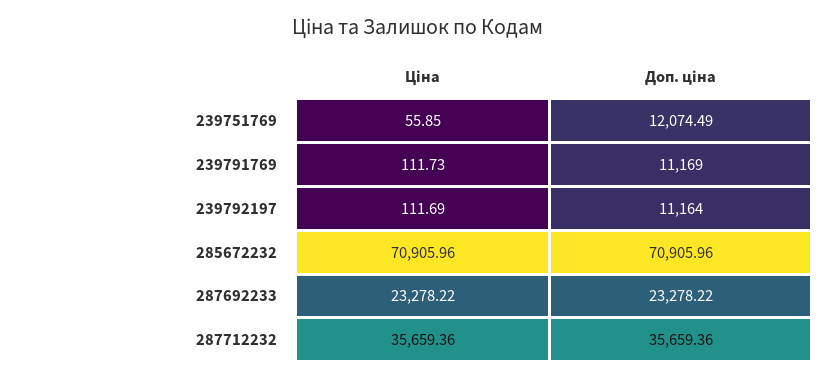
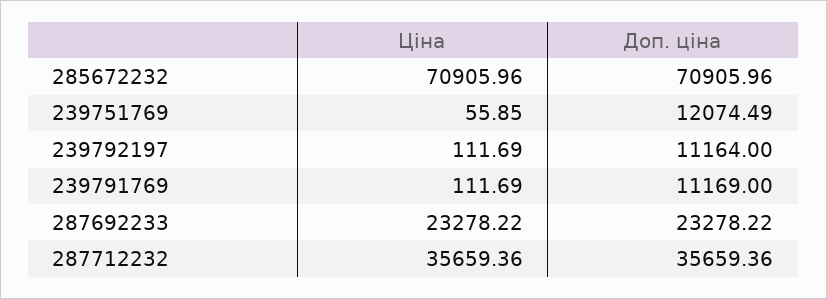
Ціна, 239791769: 111.73 -> 111.69

